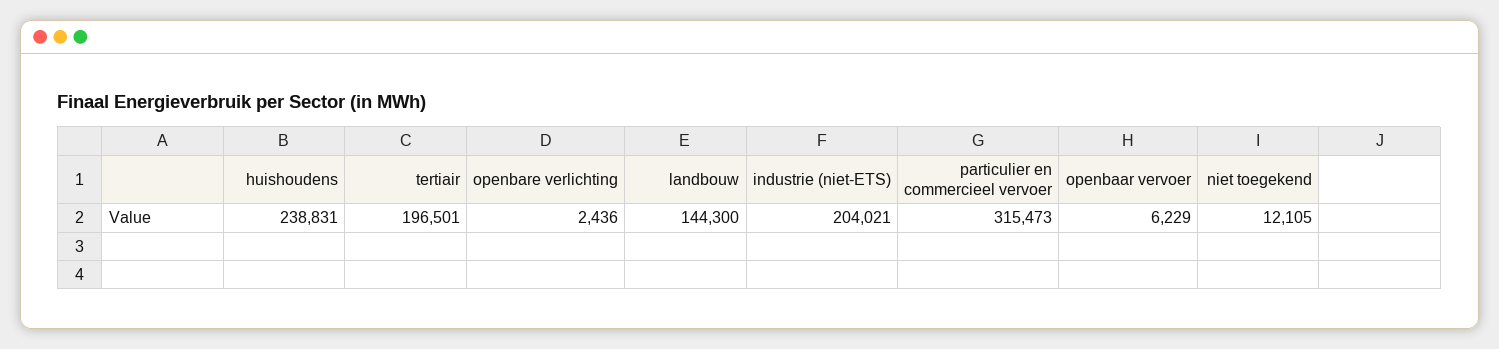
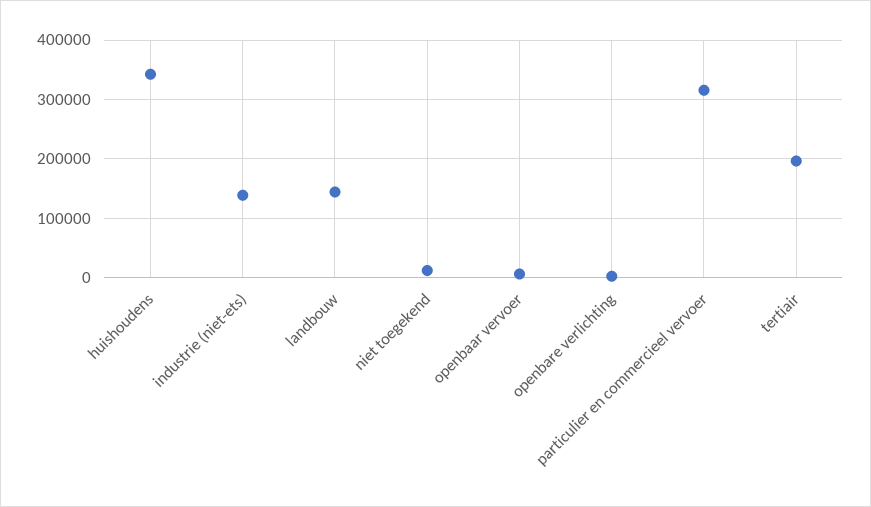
huishoudens: 238831 -> 340000
industrie (niet-ETS): 204021 -> 140000

